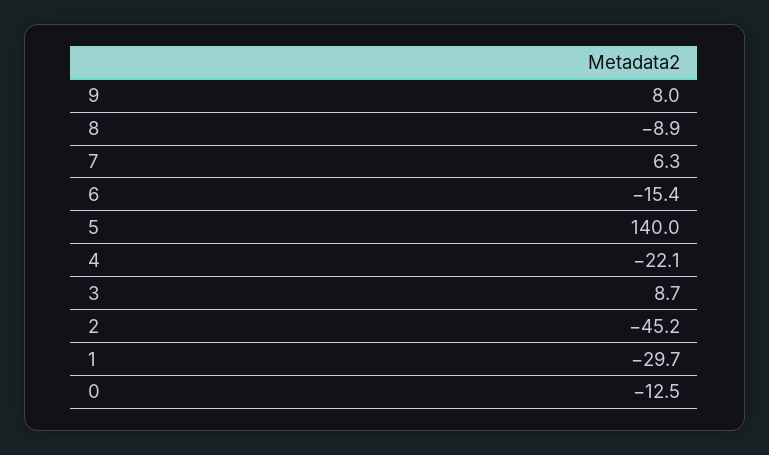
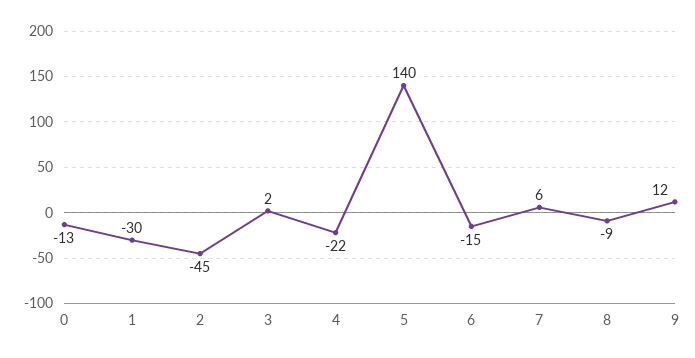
9: 8 -> 12
3: 8.7 -> 2

